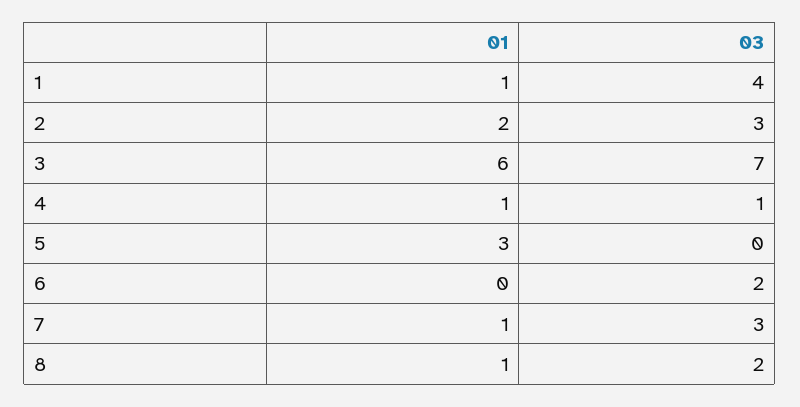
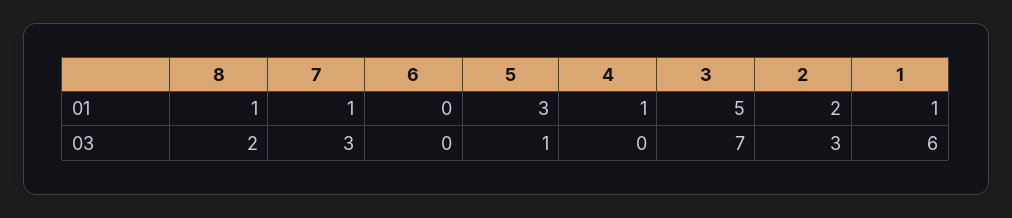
03, 1: 4 -> 6
01, 3: 6 -> 5
03, 4: 1 -> 0
03, 5: 0 -> 1
03, 6: 2 -> 0

